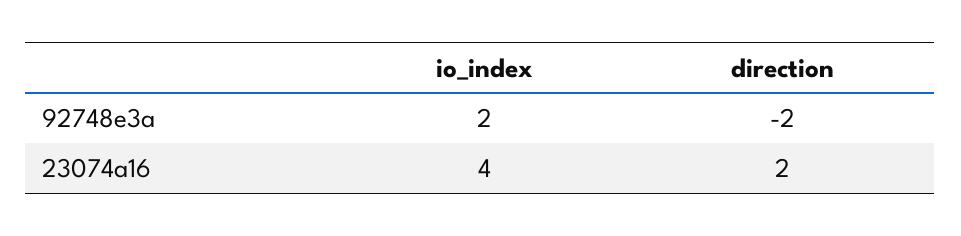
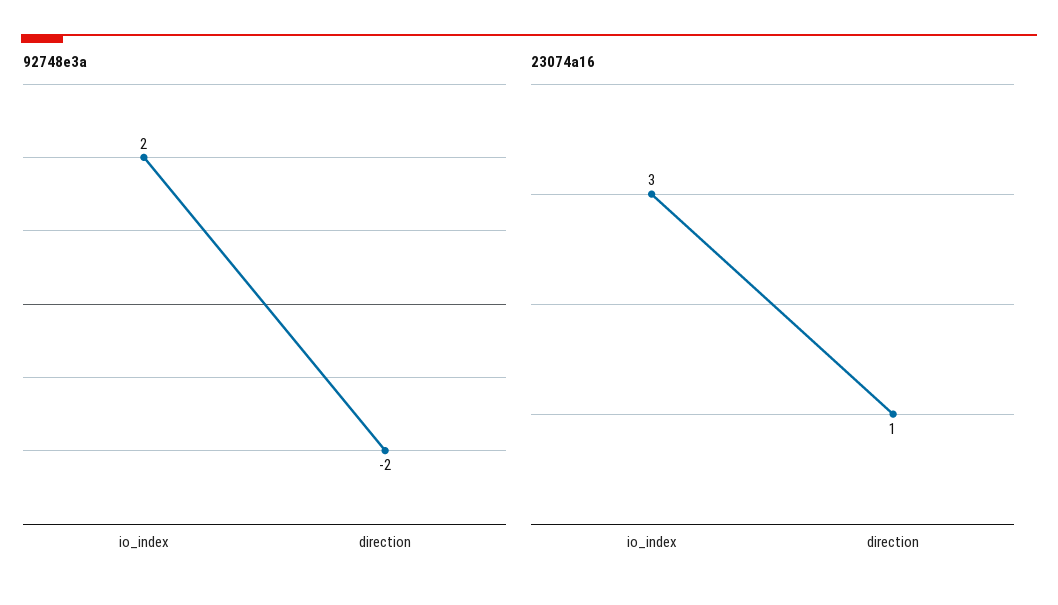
23074a16, io_index: 4 -> 3
23074a16, direction: 2 -> 1

